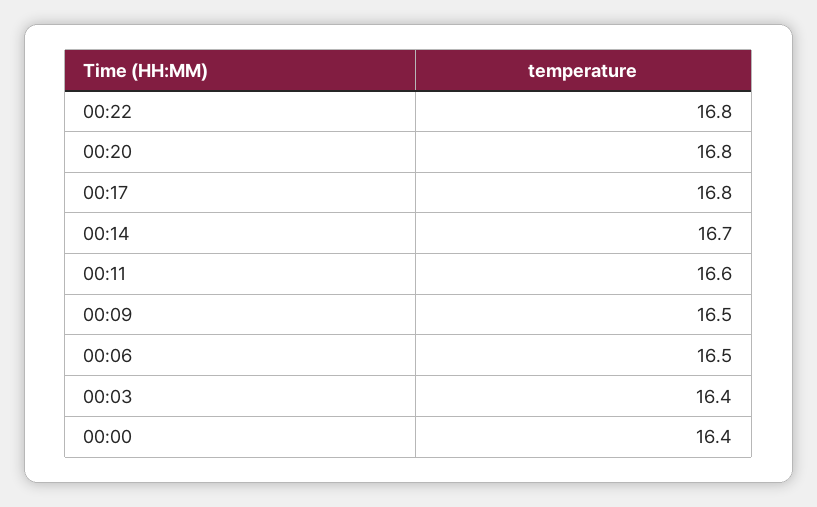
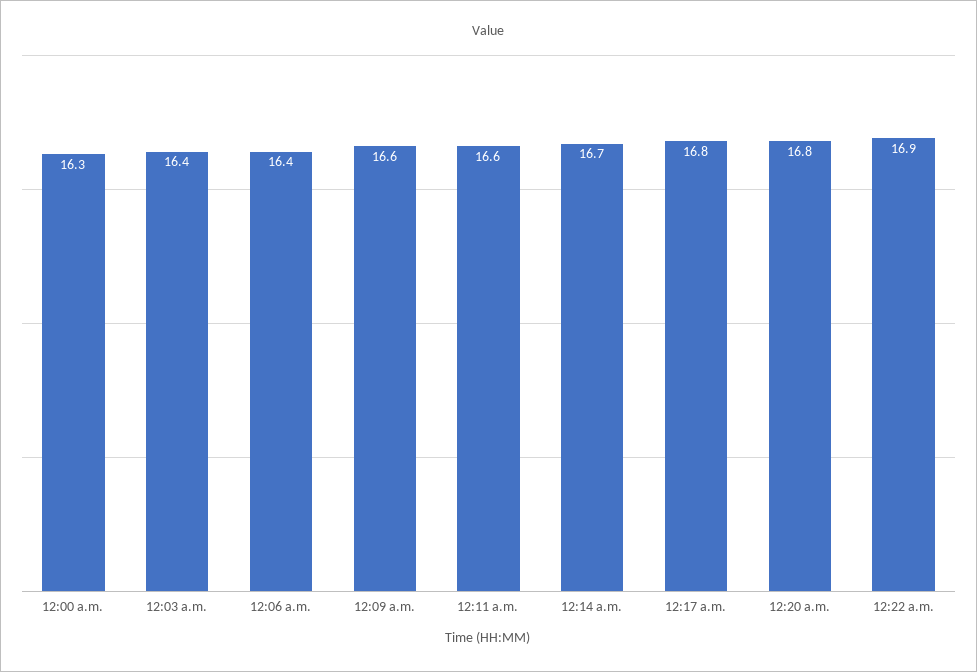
00:22: 16.8 -> 16.9
00:09: 16.5 -> 16.6
00:06: 16.5 -> 16.4
00:00: 16.4 -> 16.3

